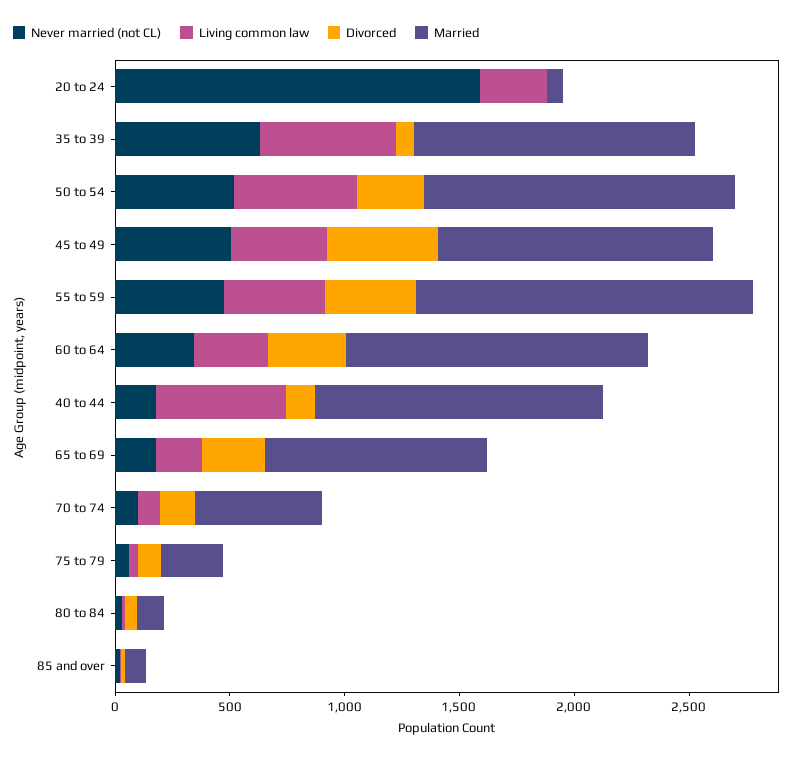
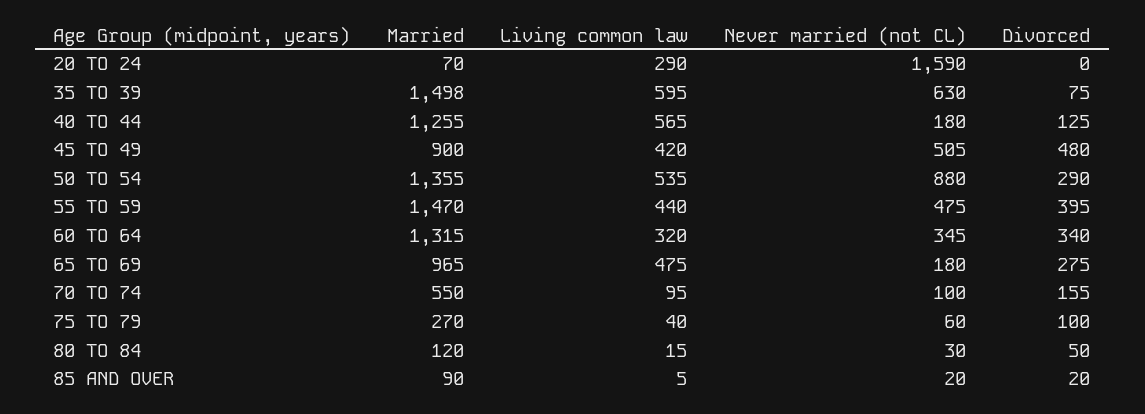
Married, 35 to 39: 1200 -> 1498
Never married (not CL), 50 to 54: 500 -> 880
Married, 45 to 49: 1200 -> 900
Living common law, 65 to 69: 200 -> 475

